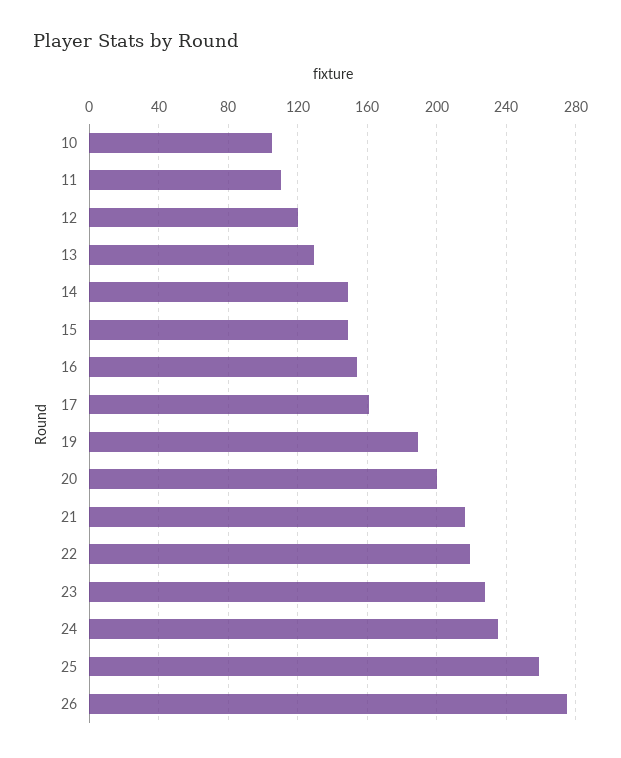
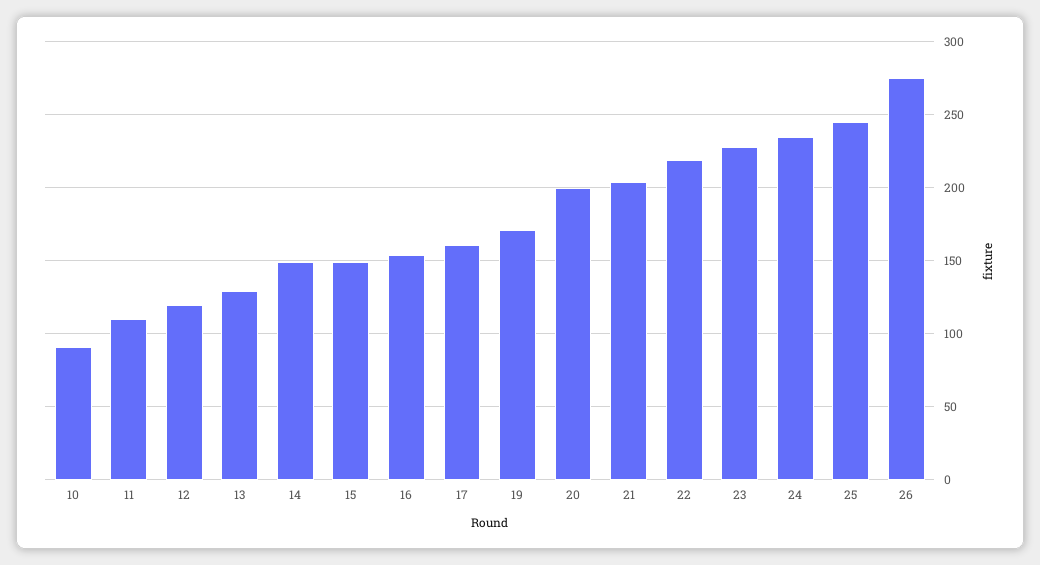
10: 105 -> 90
19: 190 -> 170
21: 215 -> 205
25: 260 -> 245

